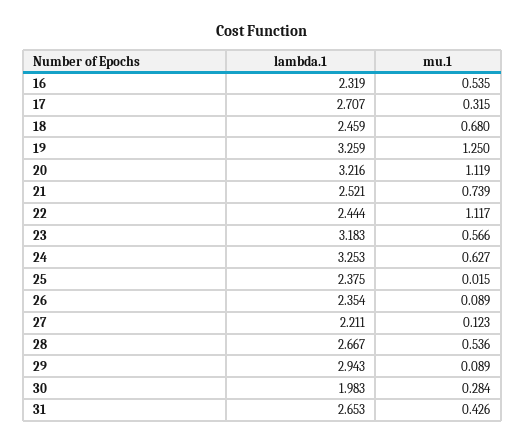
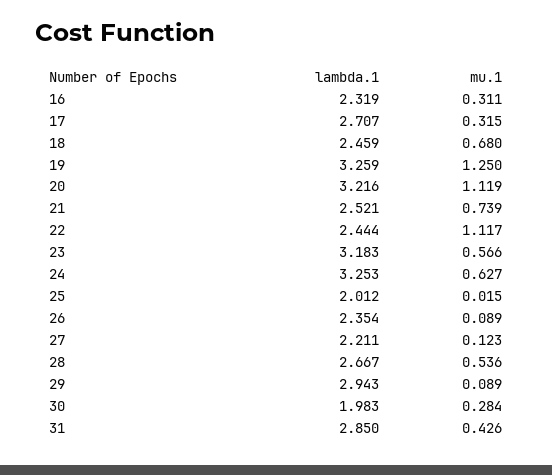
mu.1, 16: 0.535 -> 0.311
lambda.1, 25: 2.375 -> 2.012
lambda.1, 31: 2.653 -> 2.85

